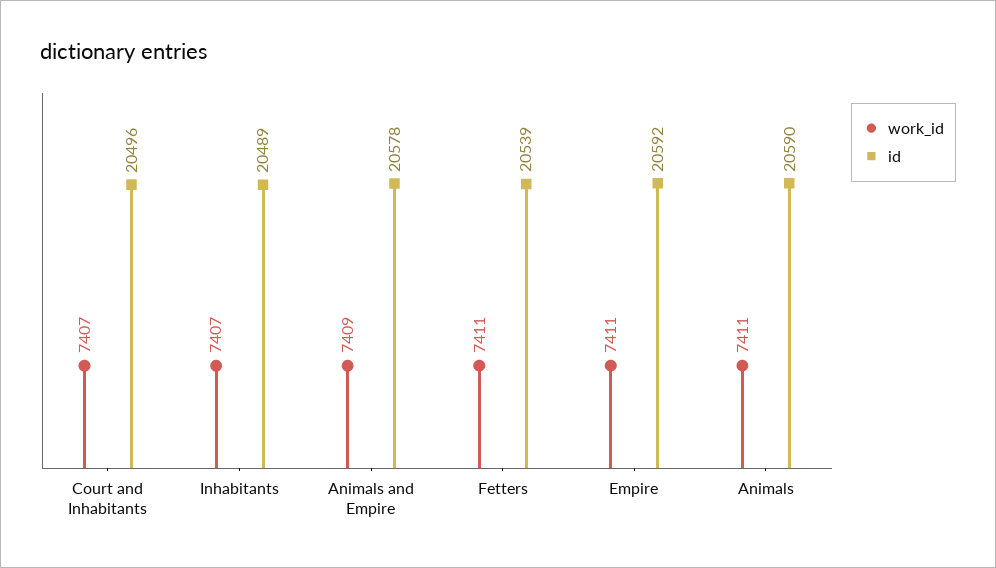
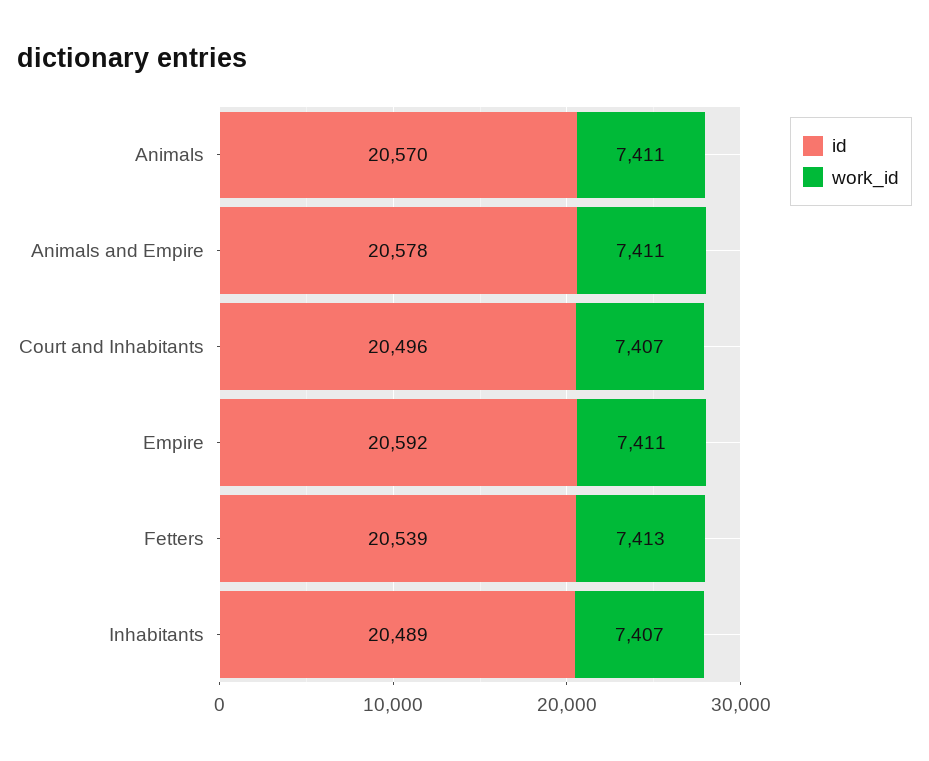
work_id, Animals and Empire: 7409 -> 7411
work_id, Fetters: 7411 -> 7413
id, Animals: 20590 -> 20570

